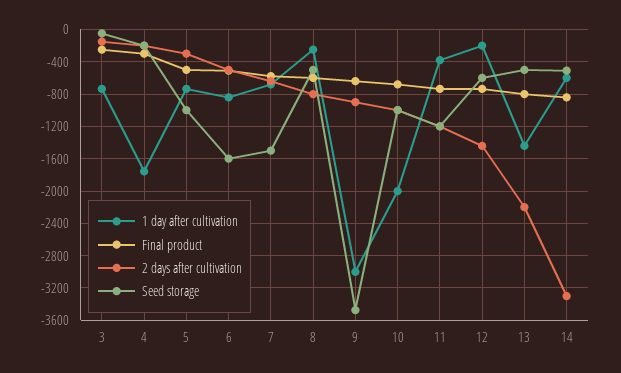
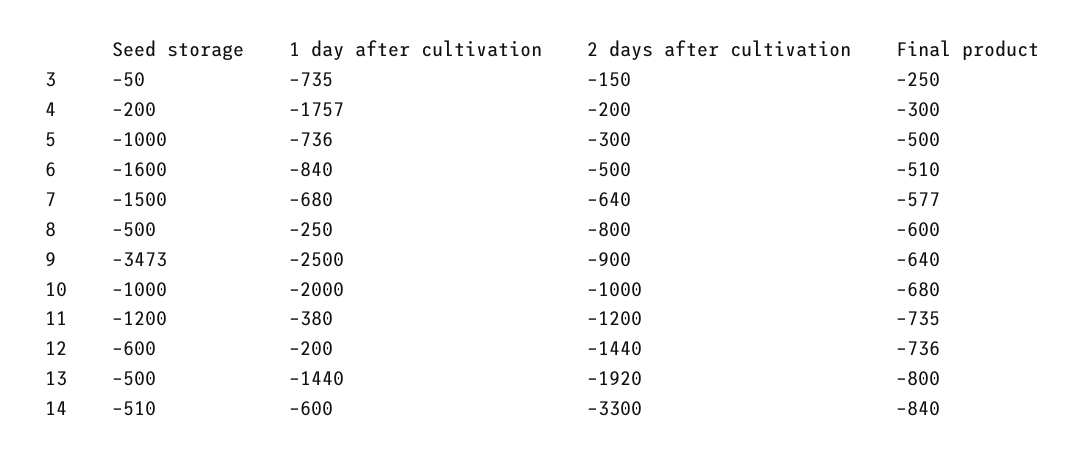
1 day after cultivation, 9: -3000 -> -2500
2 days after cultivation, 13: -2200 -> -1920

